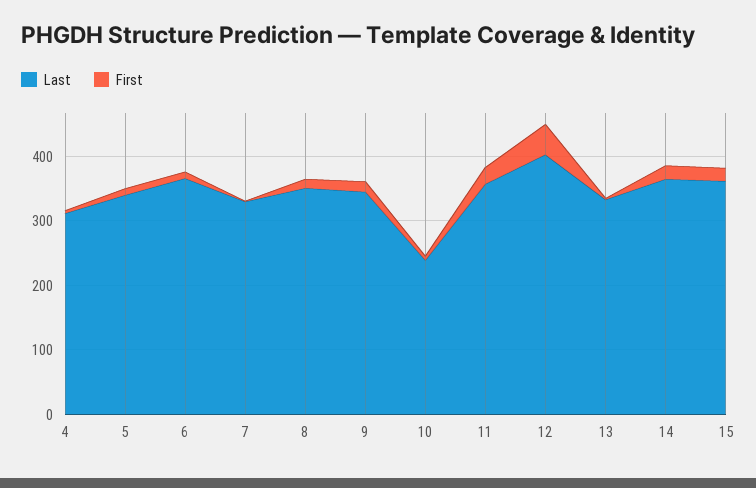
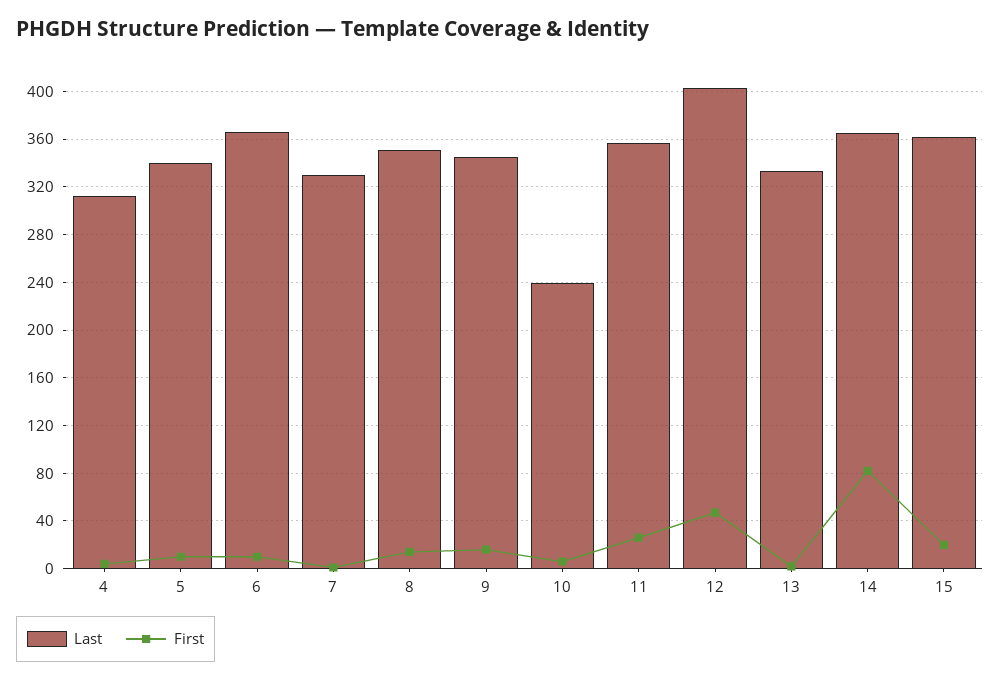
First, 14: 20 -> 80

